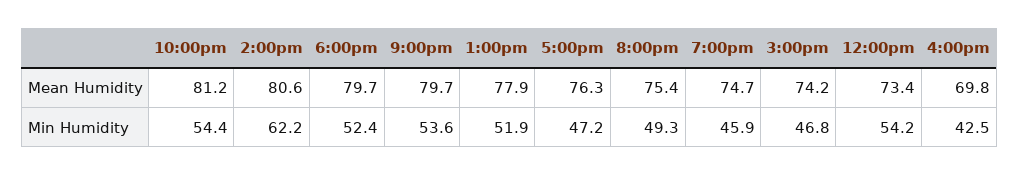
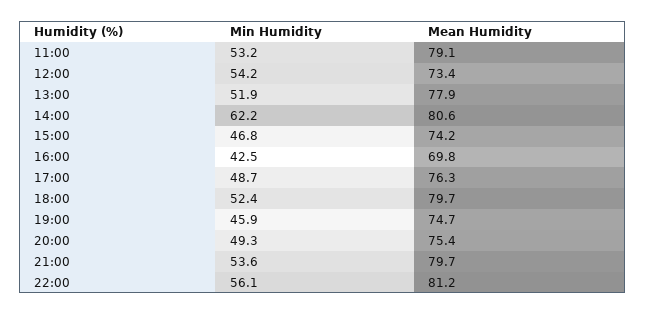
10:00pm, Min Humidity: 54.4 -> 56.1
5:00pm, Min Humidity: 47.2 -> 48.7
11:00, Min Humidity: none -> 53.2
11:00, Mean Humidity: none -> 79.1

